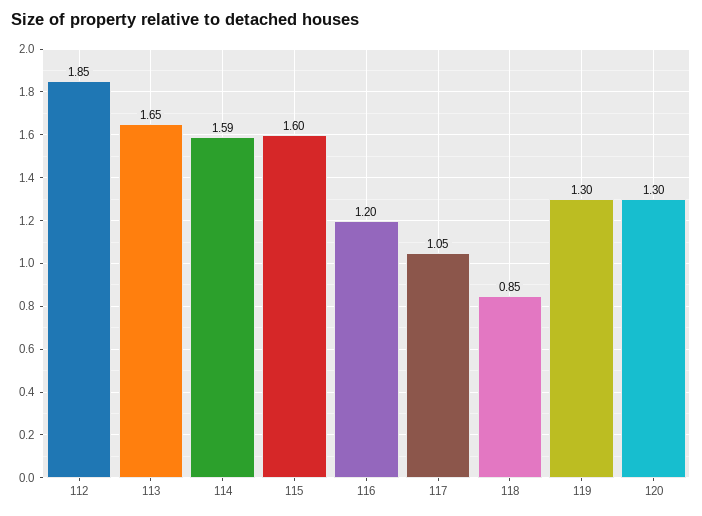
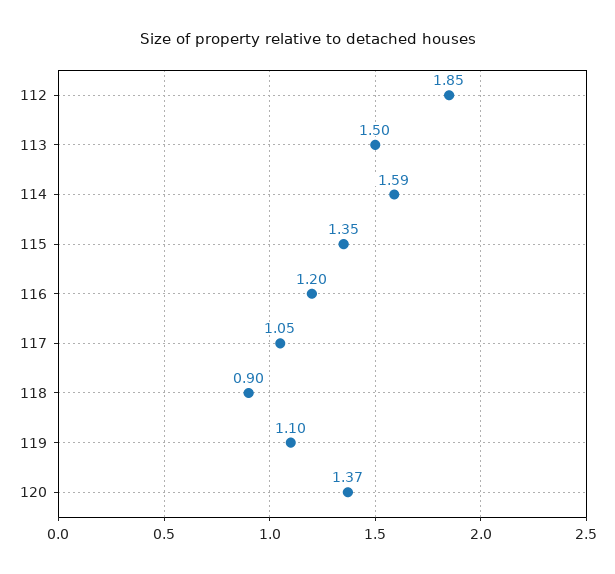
113: 1.65 -> 1.5
115: 1.6 -> 1.35
118: 0.85 -> 0.9
119: 1.3 -> 1.1
120: 1.3 -> 1.37

